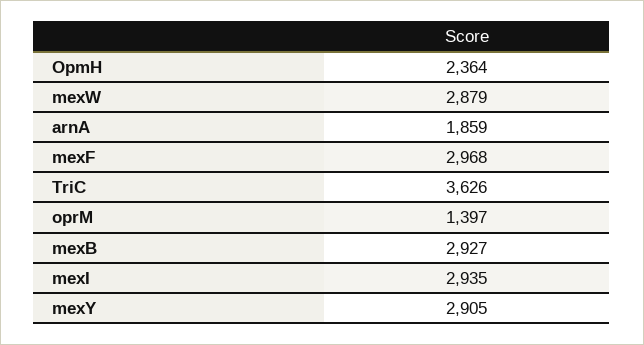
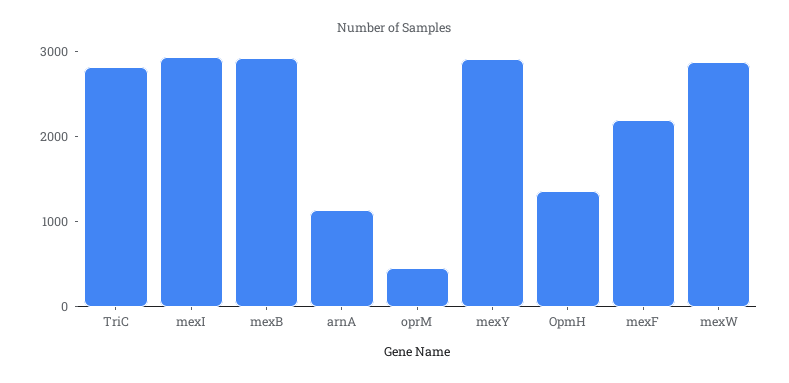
OpmH: 2364 -> 1400
arnA: 1859 -> 1200
mexF: 2968 -> 2200
TriC: 3626 -> 2800
oprM: 1397 -> 400

